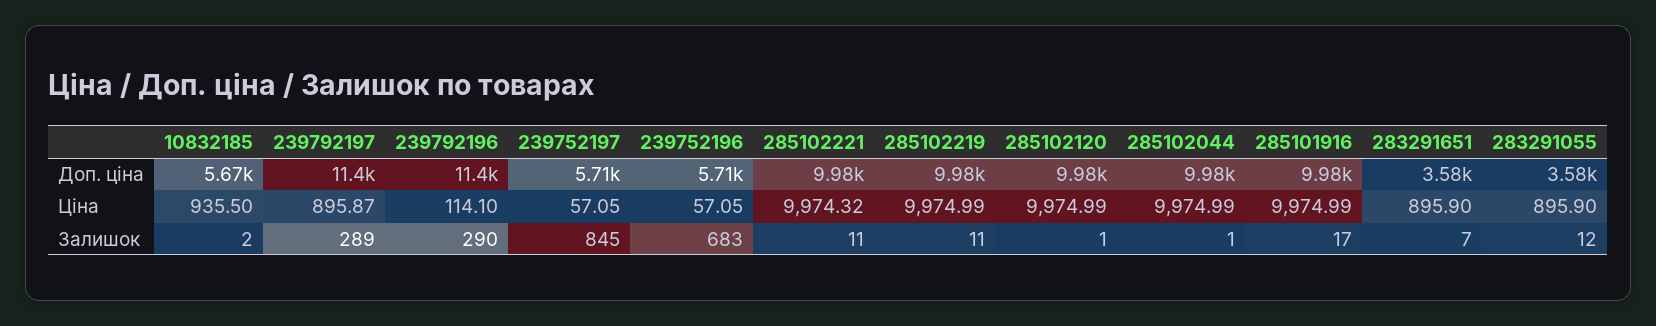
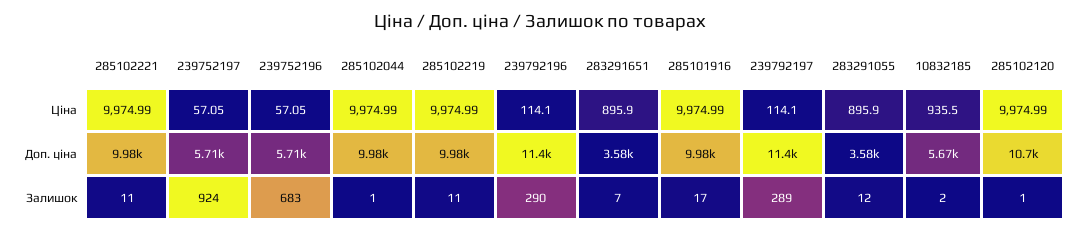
285102120, Доп. ціна: 9980 -> 10700
239792197, Ціна: 895.87 -> 114.1
285102221, Ціна: 9974.32 -> 9974.99
239752197, Залишок: 845 -> 924

